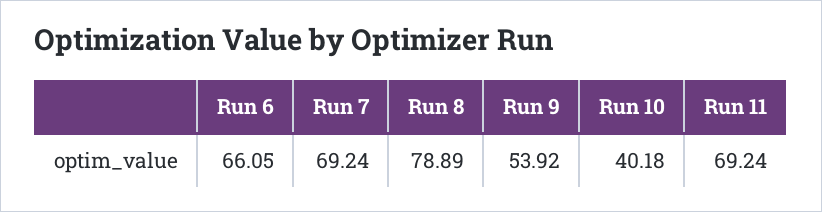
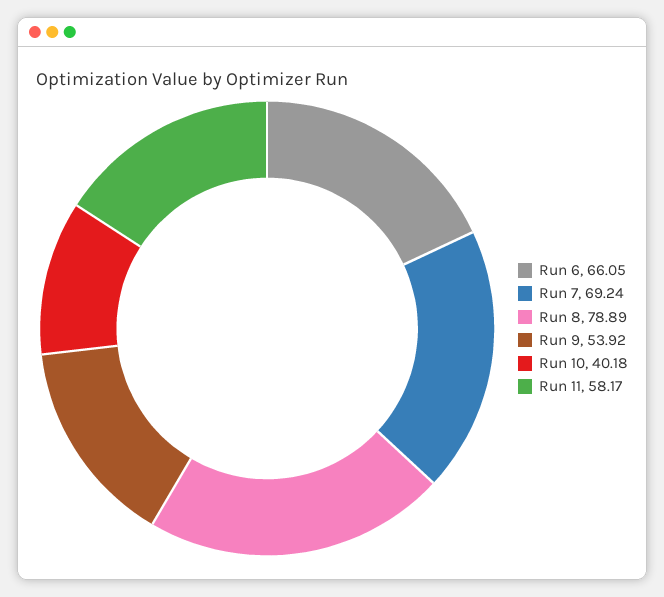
Run 11: 69.24 -> 58.17

